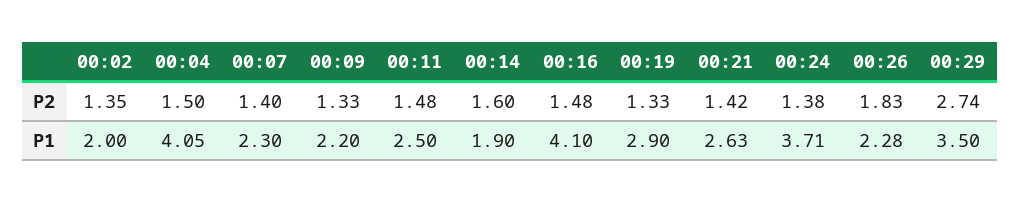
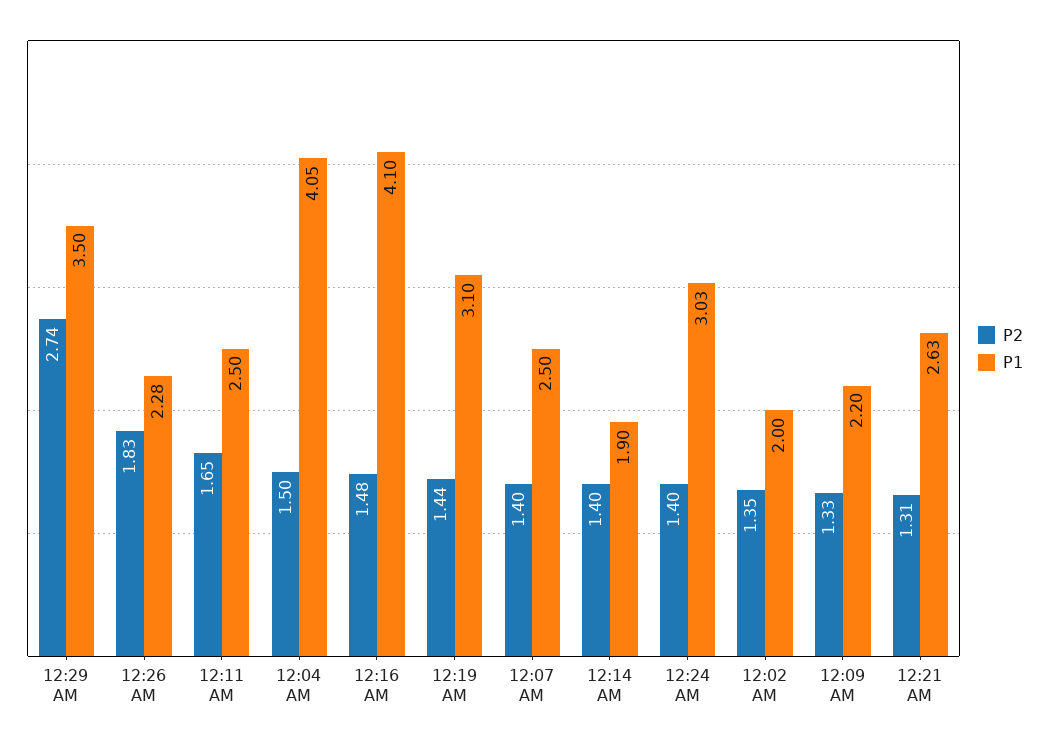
P2, 00:11: 1.48 -> 1.65
P2, 00:14: 1.6 -> 1.4
P2, 00:19: 1.33 -> 1.44
P2, 00:21: 1.42 -> 1.31
P2, 00:24: 1.38 -> 1.4
P1, 00:07: 2.3 -> 2.5
P1, 00:19: 2.9 -> 3.1
P1, 00:24: 3.71 -> 3.03

